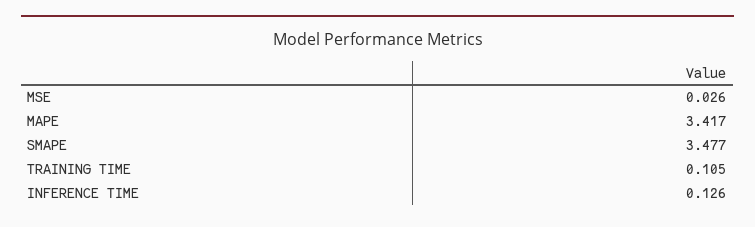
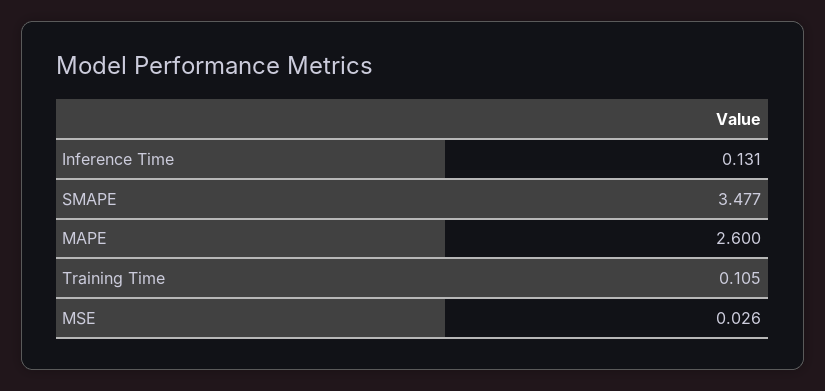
MAPE: 3.417 -> 2.6
INFERENCE TIME: 0.126 -> 0.131

